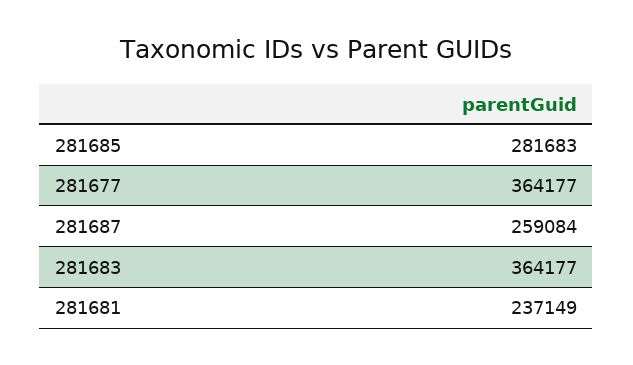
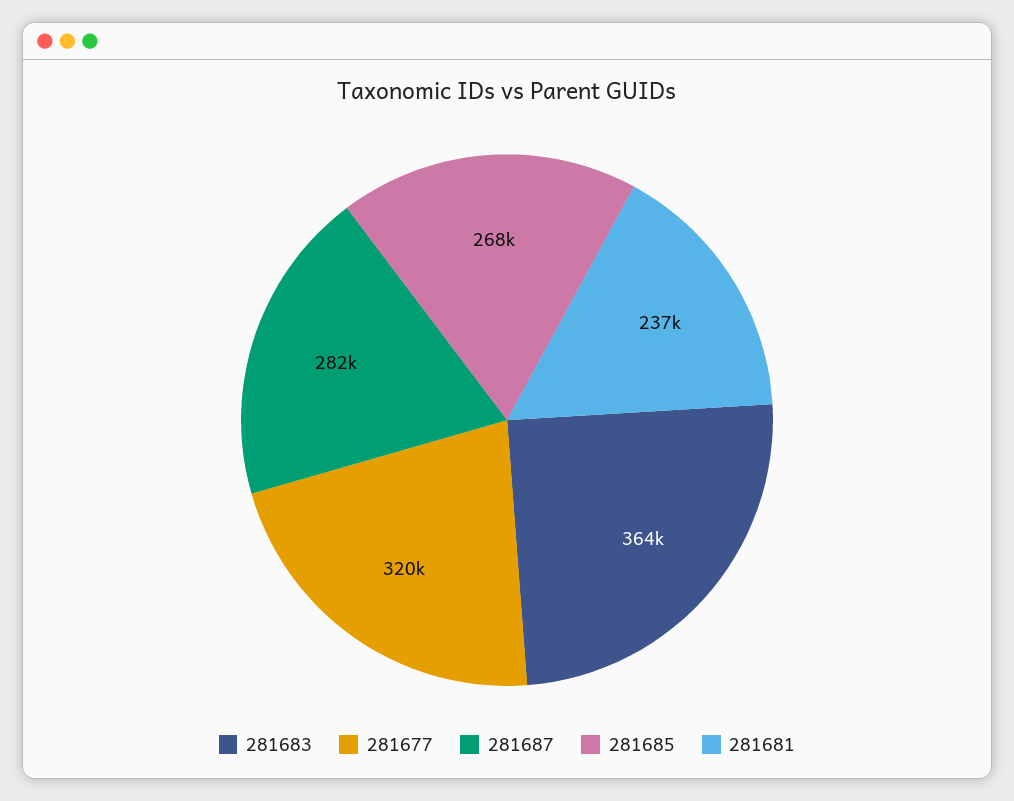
281685: 281683 -> 268000
281677: 364177 -> 320000
281687: 259084 -> 282000

